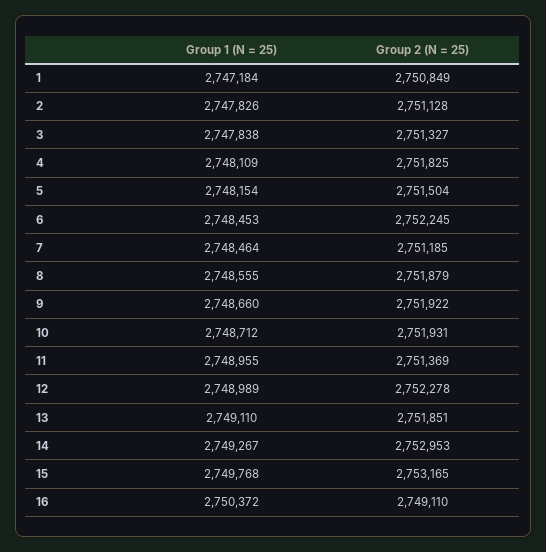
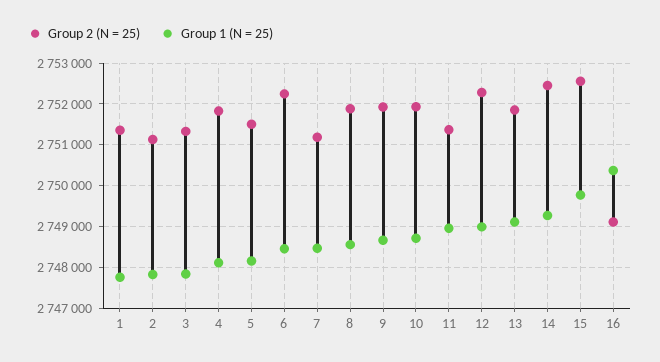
Group 1 (N = 25), 1: 2747184 -> 2747800
Group 2 (N = 25), 1: 2750849 -> 2751400
Group 2 (N = 25), 14: 2752953 -> 2752400
Group 2 (N = 25), 15: 2753165 -> 2752600

